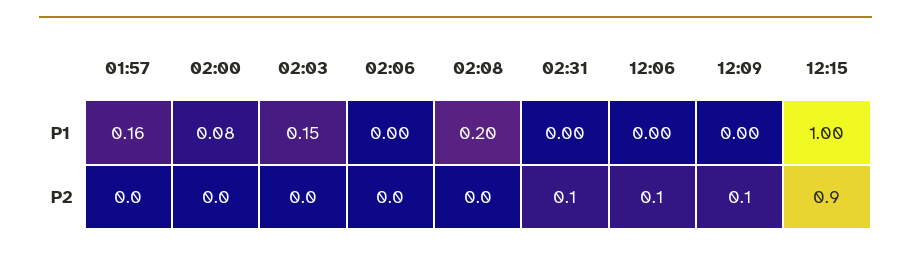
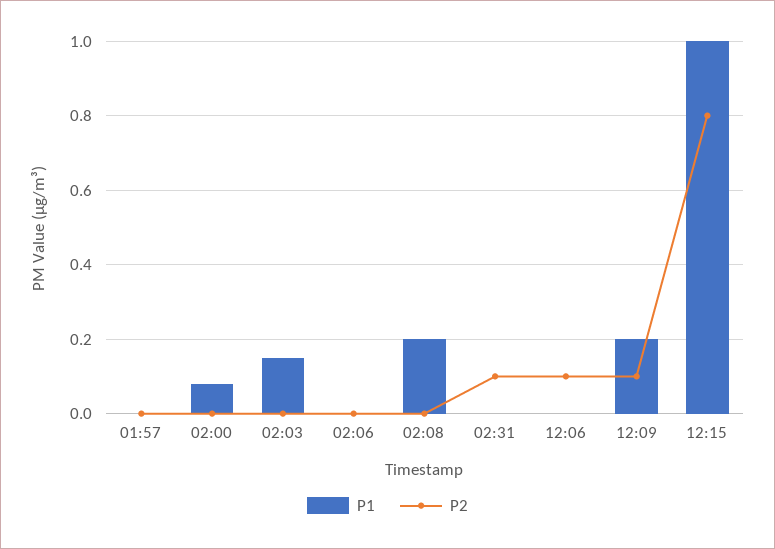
P1, 01:57: 0.16 -> 0
P1, 12:09: 0 -> 0.2
P2, 12:15: 0.9 -> 0.8

